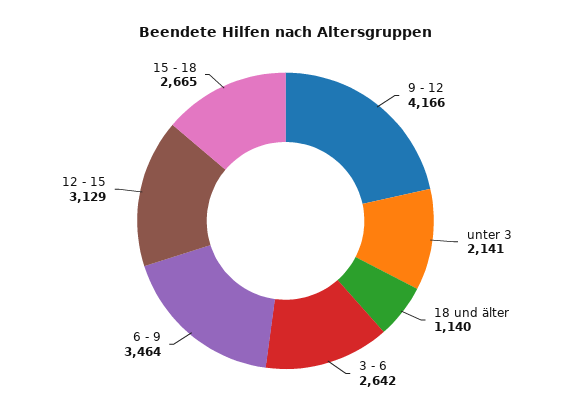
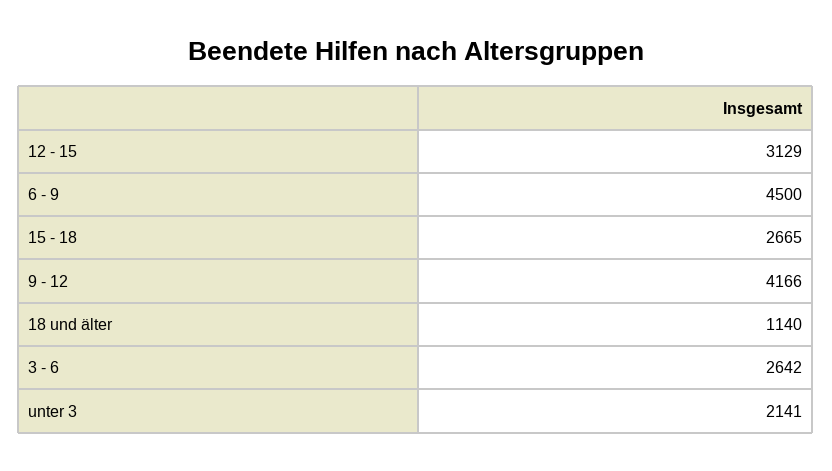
6 - 9: 3464 -> 4500

